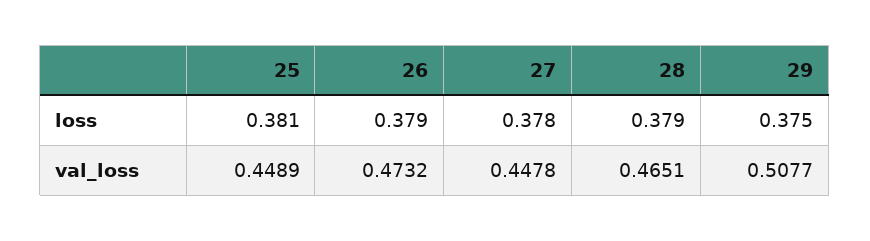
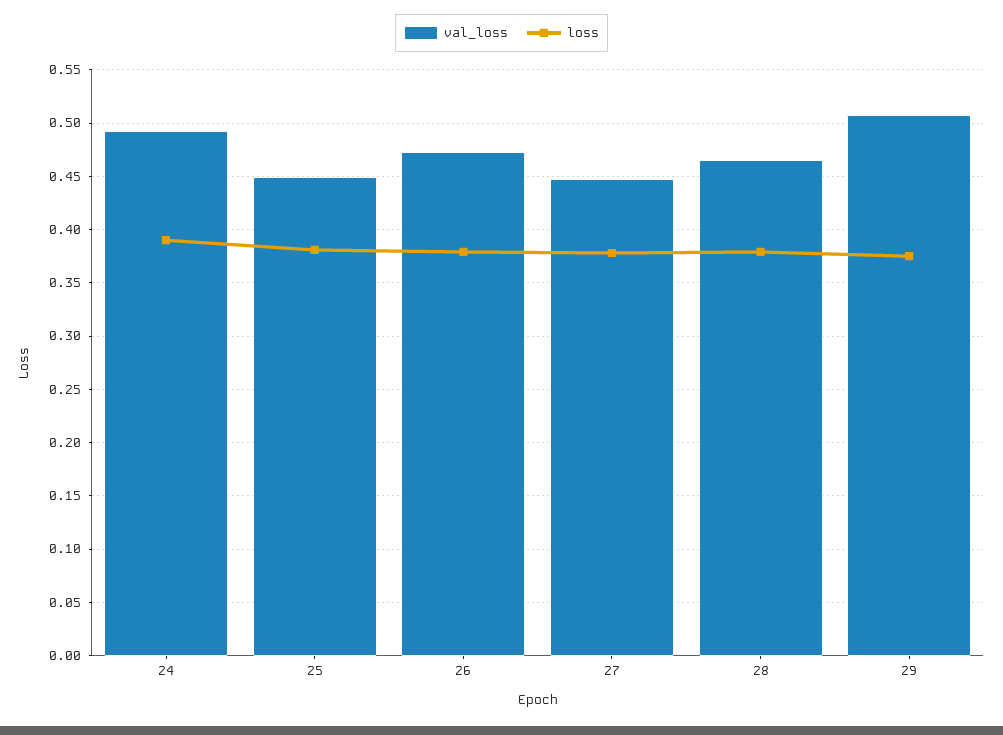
val_loss, 24: none -> 0.49
loss, 24: none -> 0.39

